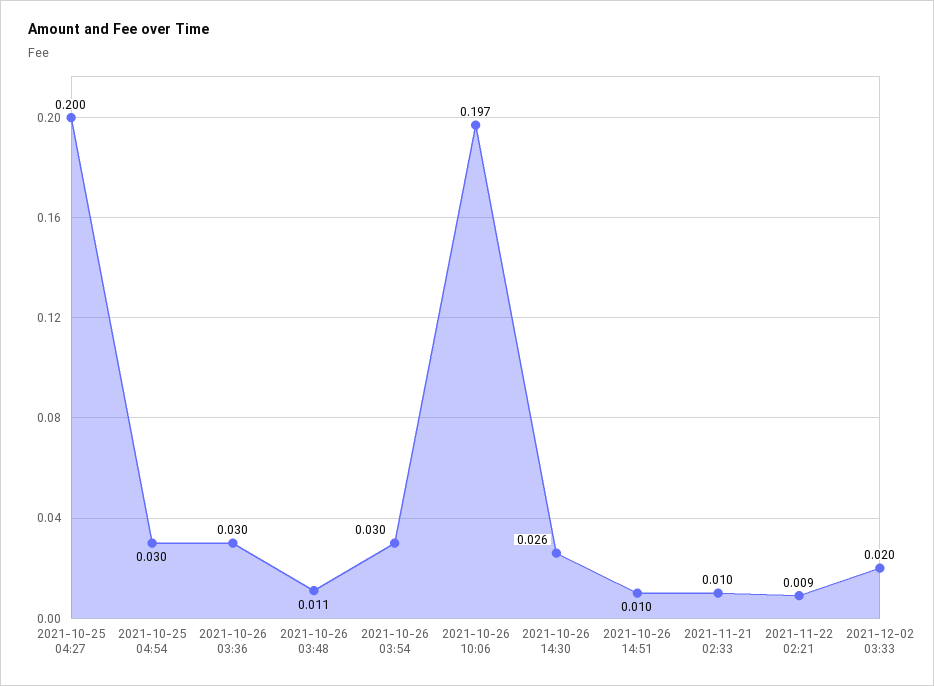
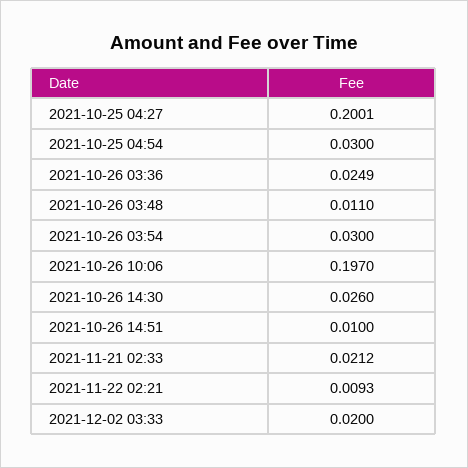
2021-10-26 03:36: 0.03 -> 0.0249
2021-11-21 02:33: 0.01 -> 0.0212

